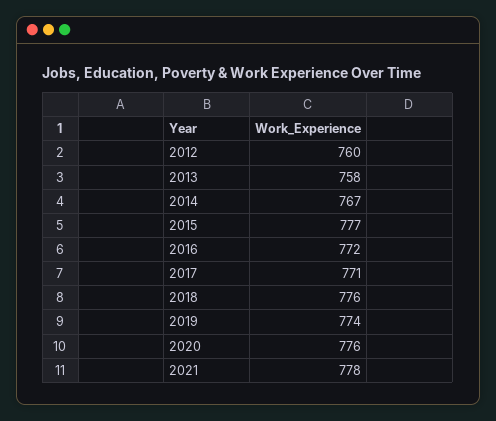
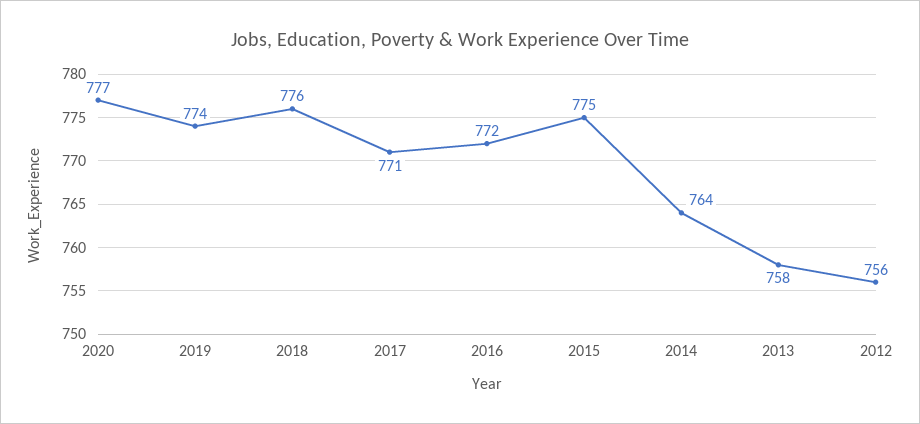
2012: 760 -> 756
2014: 767 -> 764
2015: 777 -> 775
2020: 776 -> 777
2021: 778 -> none

